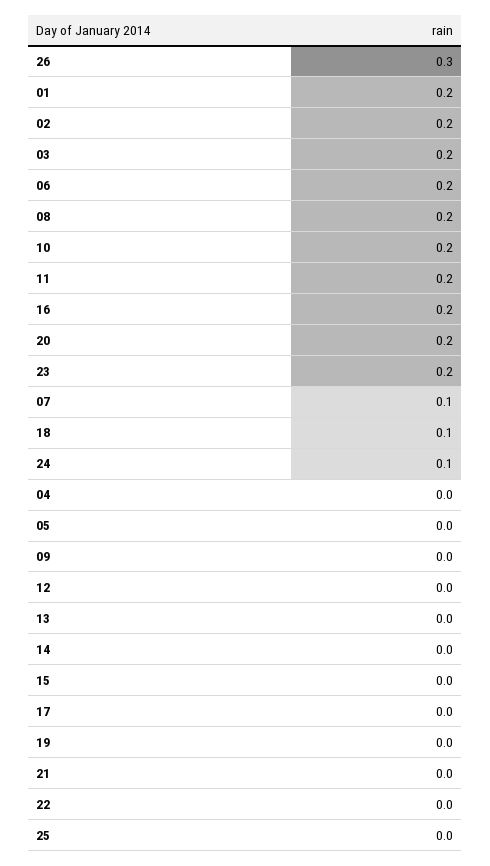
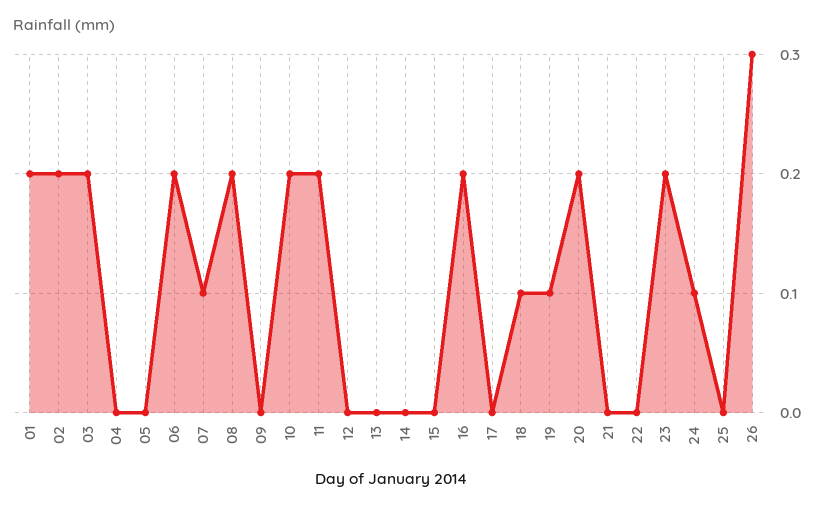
19: 0 -> 0.1

